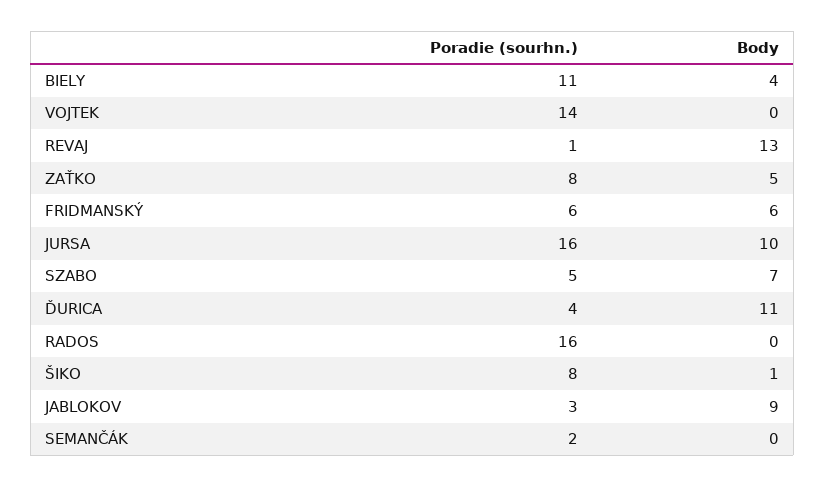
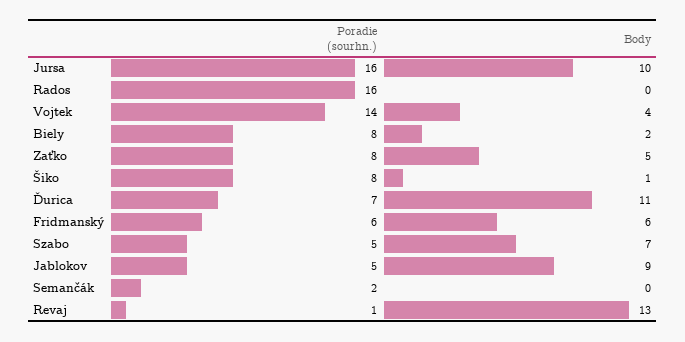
Poradie (sourhn.), BIELY: 11 -> 8
Body, BIELY: 4 -> 2
Body, VOJTEK: 0 -> 4
Poradie (sourhn.), ĎURICA: 4 -> 7
Poradie (sourhn.), JABLOKOV: 3 -> 5

